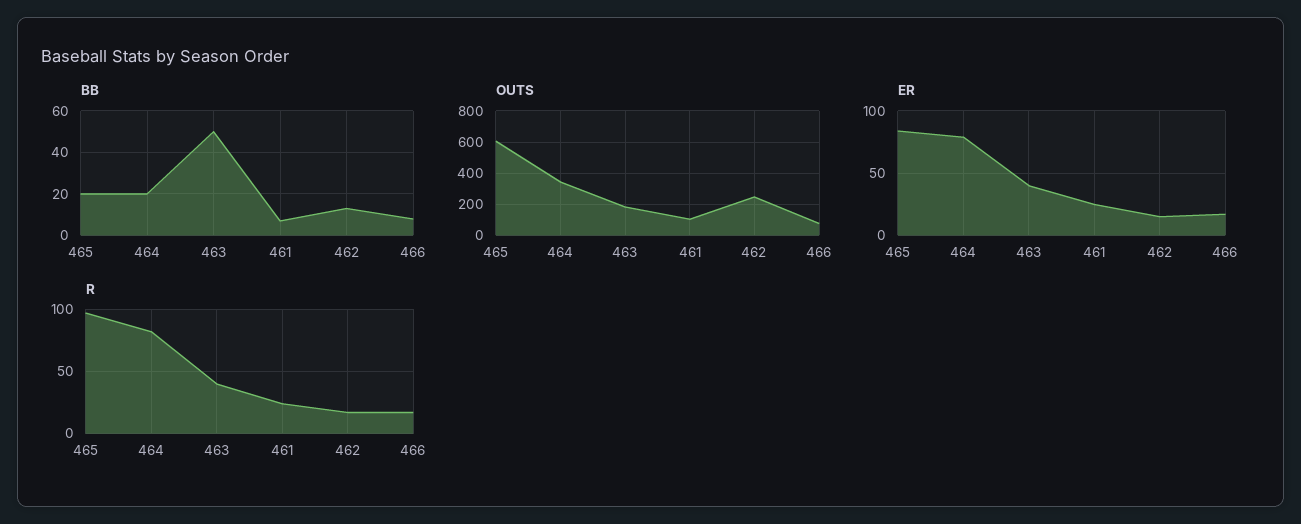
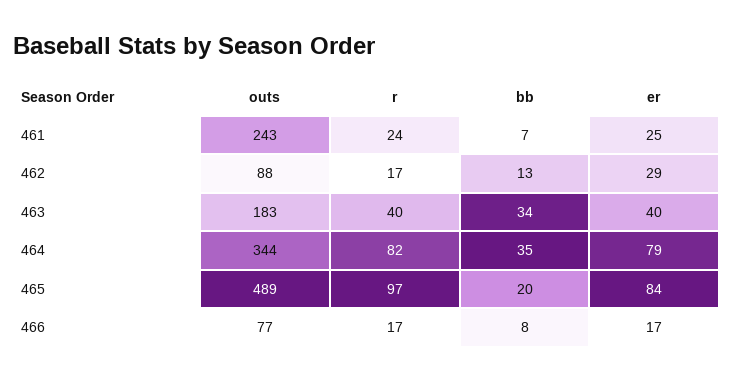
BB, 464: 20 -> 35
BB, 463: 50 -> 34
OUTS, 465: 600 -> 489
OUTS, 461: 100 -> 243
OUTS, 462: 250 -> 88
ER, 462: 15 -> 29

